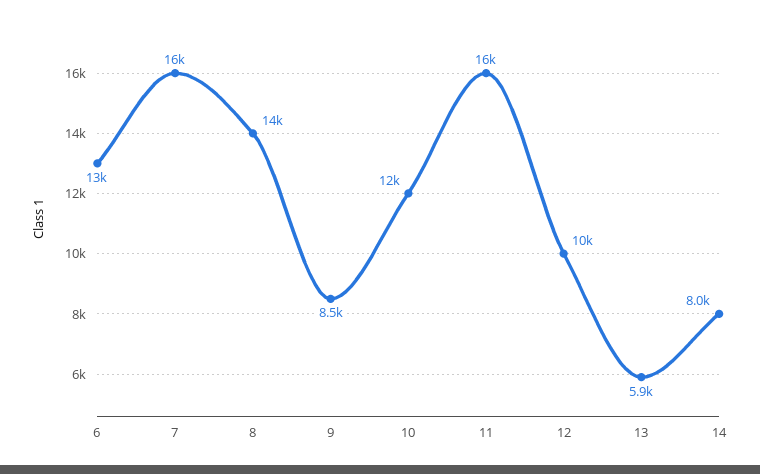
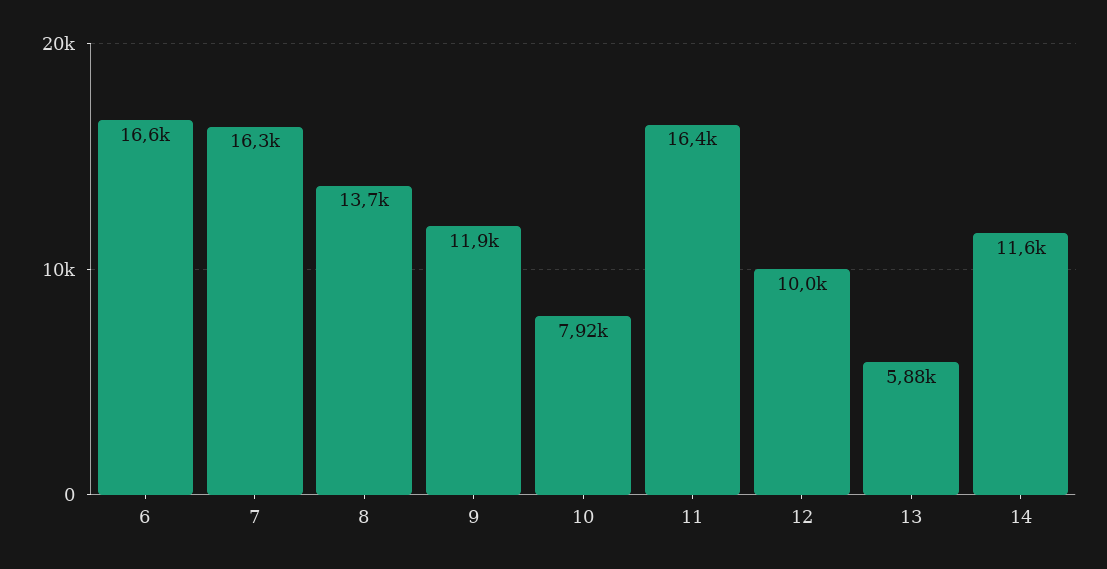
6: 13000 -> 16600
9: 8500 -> 11900
10: 12000 -> 7920
14: 8000 -> 11600

